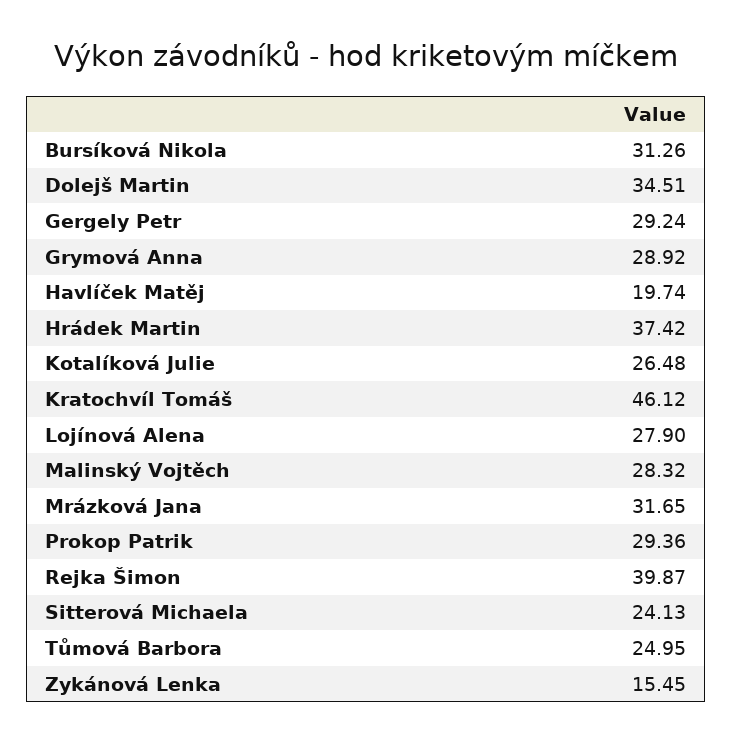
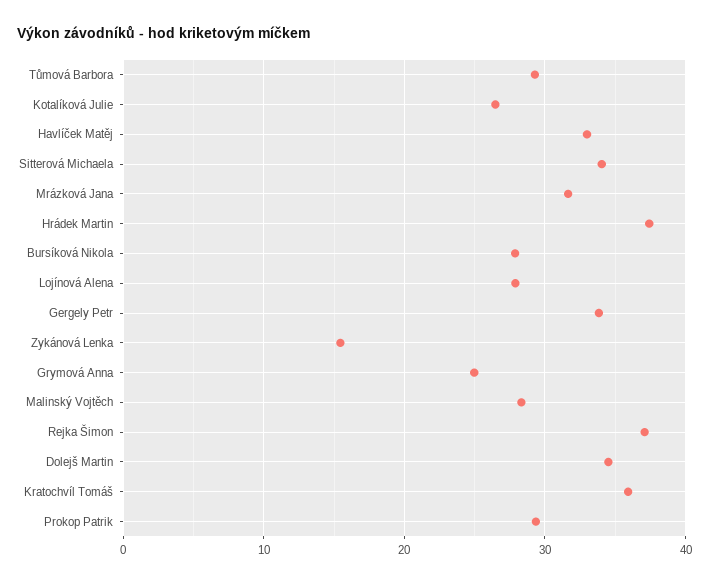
Bursíková Nikola: 31.26 -> 28
Gergely Petr: 29.24 -> 34
Grymová Anna: 28.92 -> 25
Havlíček Matěj: 19.74 -> 33
Kratochvíl Tomáš: 46.12 -> 36
Rejka Šimon: 39.87 -> 37
Sitterová Michaela: 24.13 -> 34
Tůmová Barbora: 24.95 -> 29

